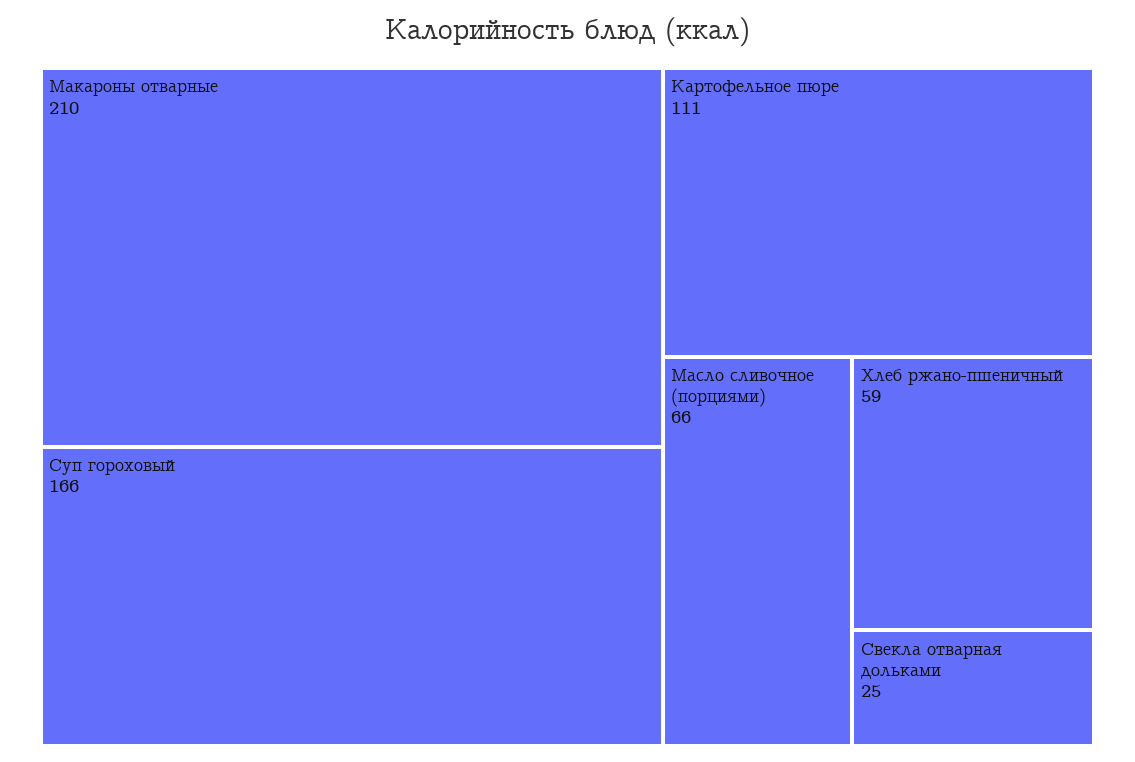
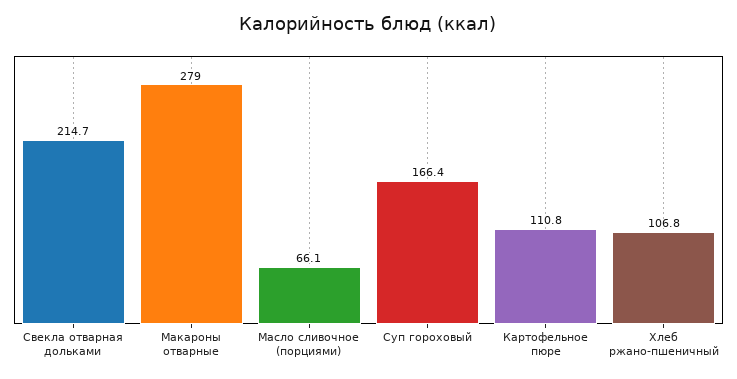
Макароны отварные: 210 -> 279
Хлеб ржано-пшеничный: 59 -> 106.8
Свекла отварная дольками: 25 -> 214.7

